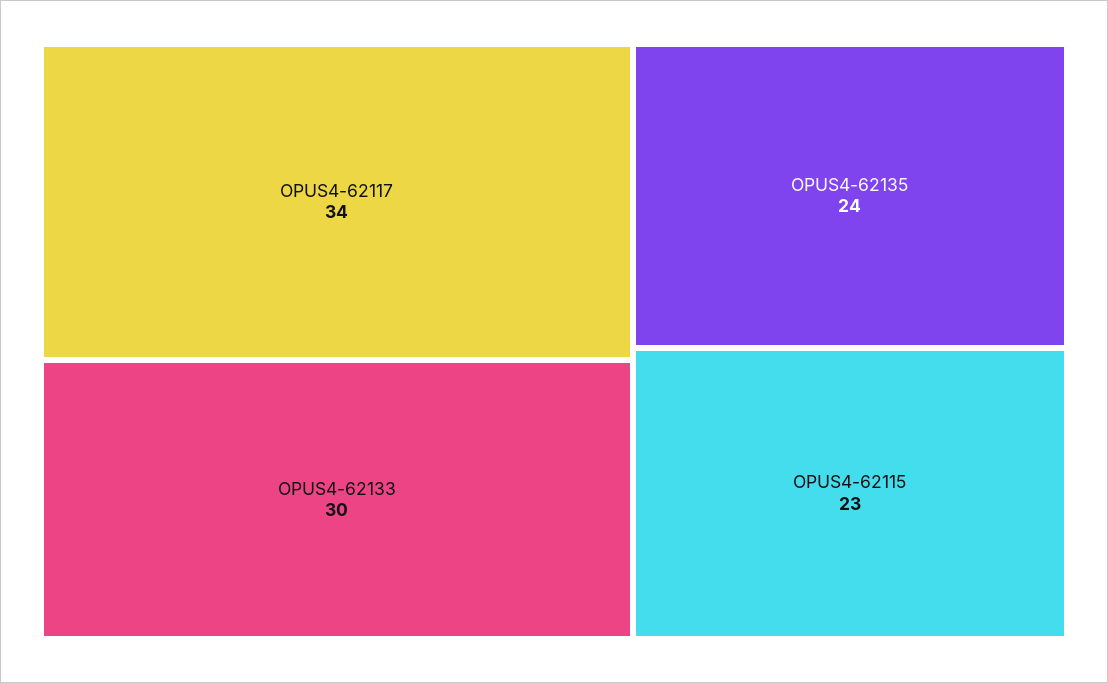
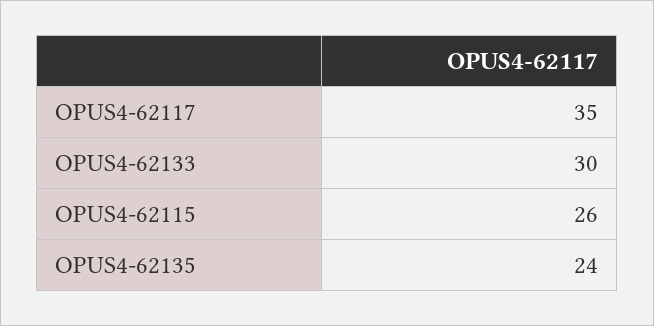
OPUS4-62117: 34 -> 35
OPUS4-62115: 23 -> 26

